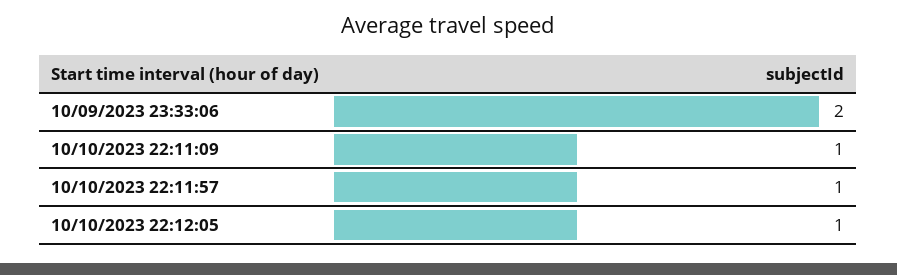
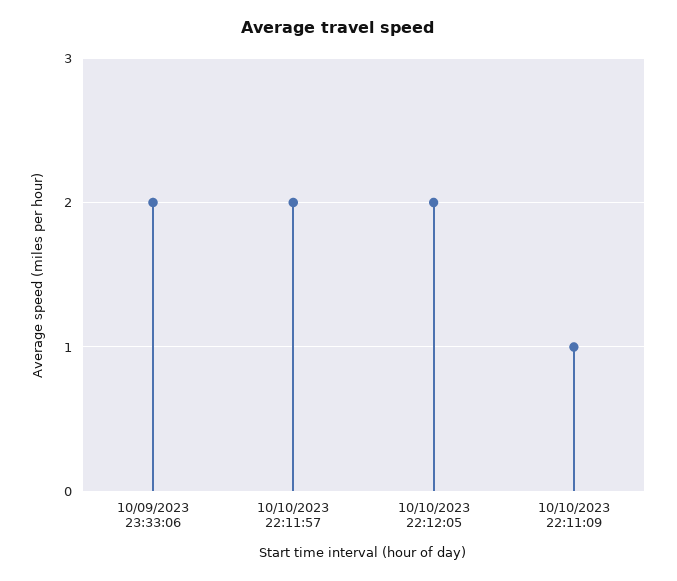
10/10/2023 22:11:57: 1 -> 2
10/10/2023 22:12:05: 1 -> 2

